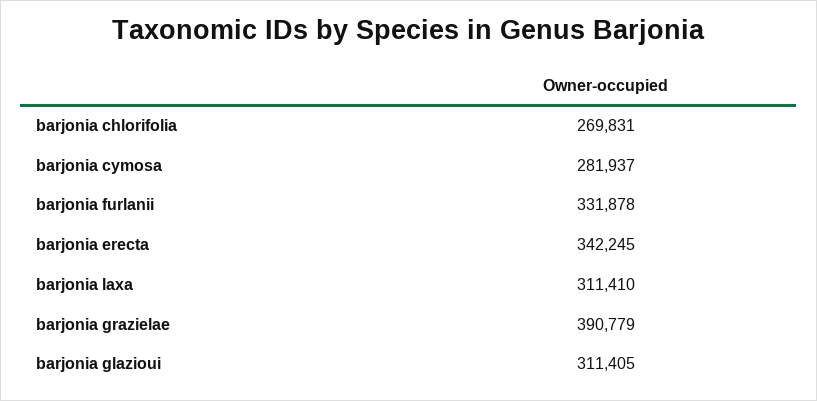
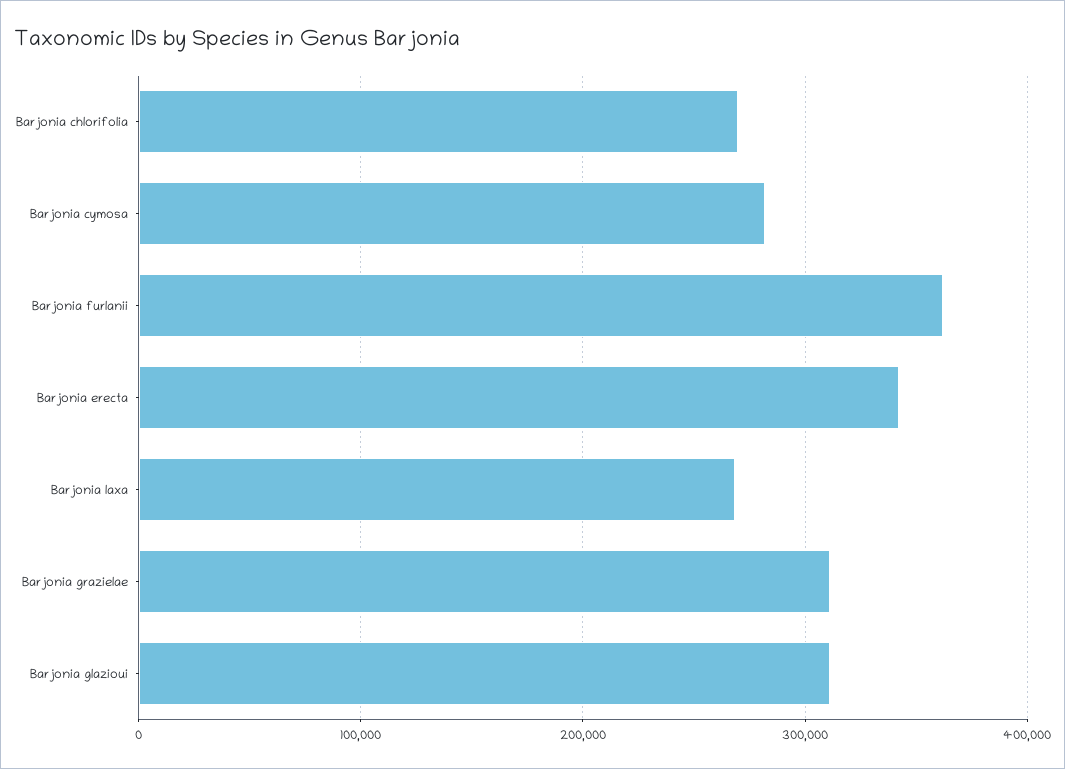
barjonia furlanii: 331878 -> 360000
barjonia laxa: 311410 -> 270000
barjonia grazielae: 390779 -> 310000

